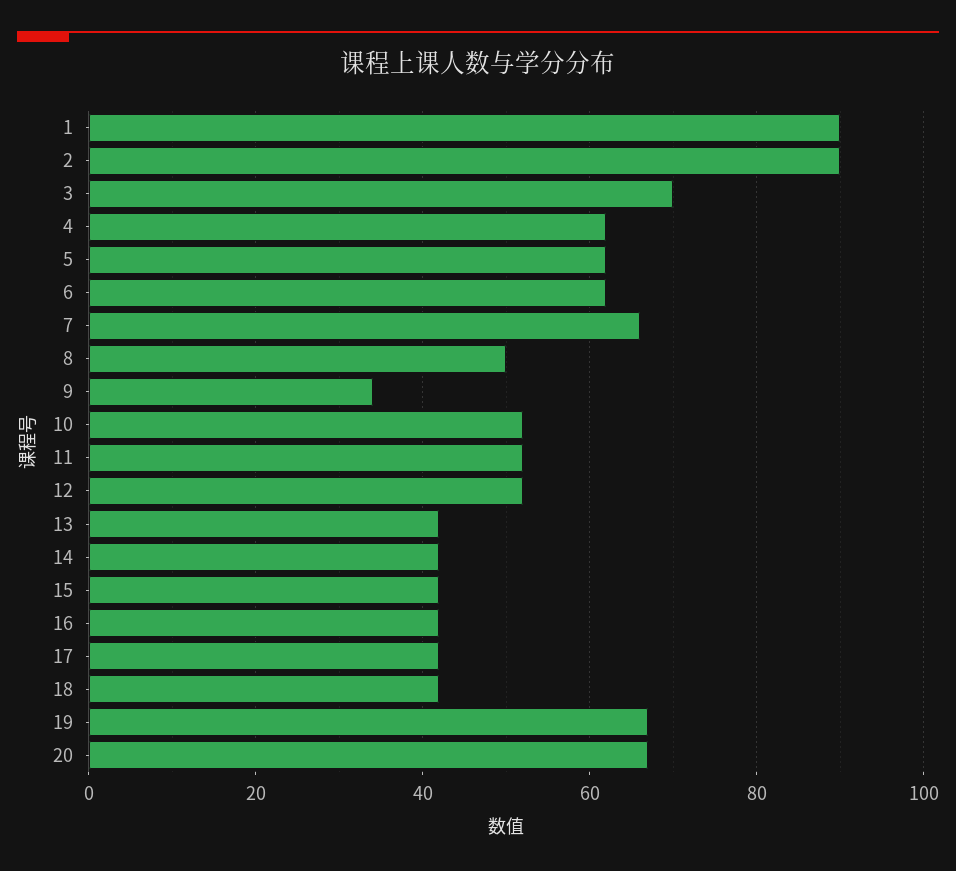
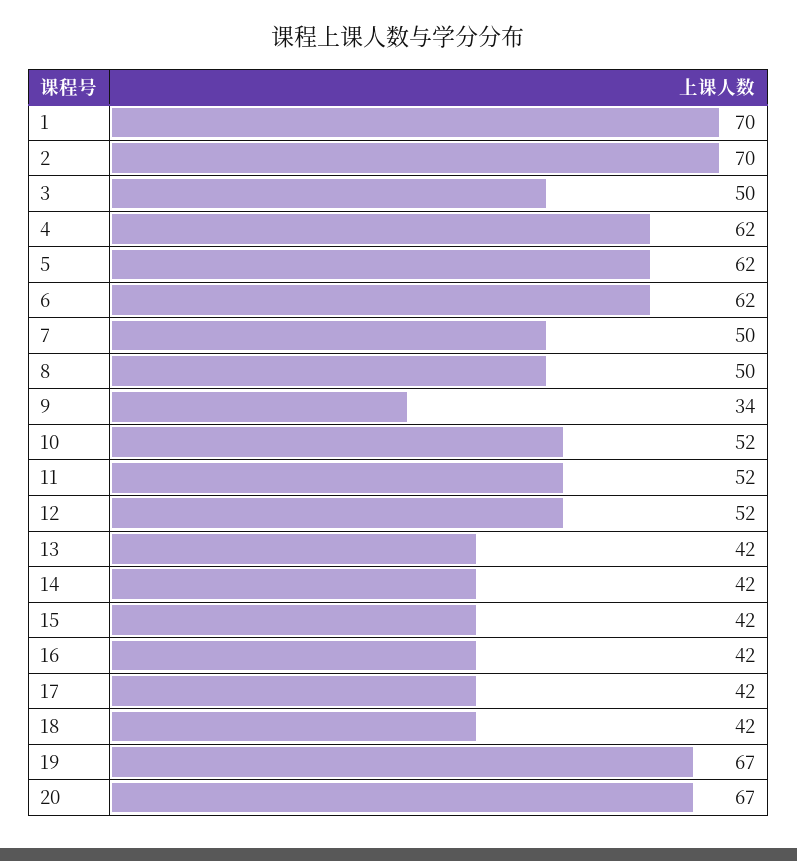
1: 90 -> 70
2: 90 -> 70
3: 70 -> 50
7: 65 -> 50

